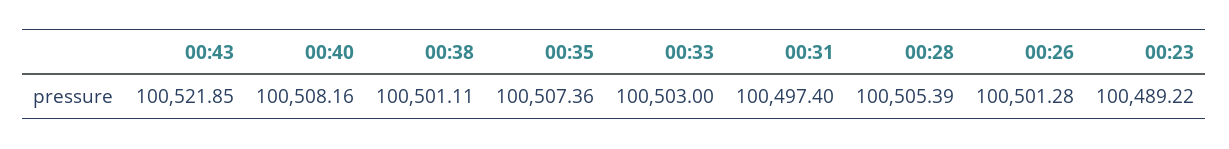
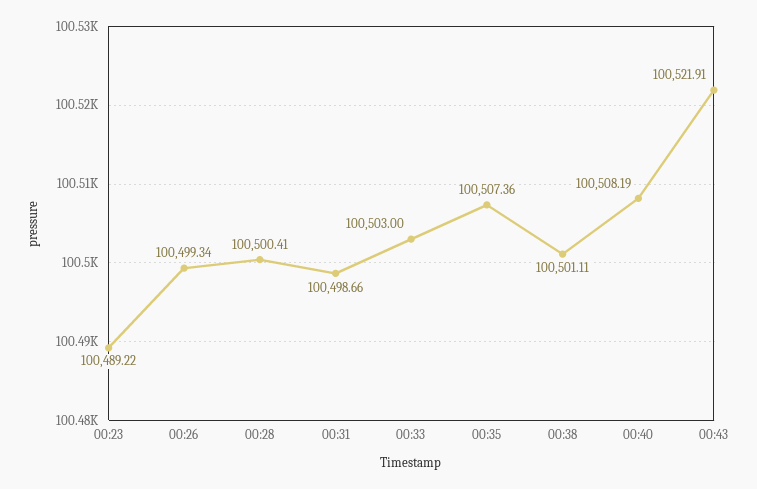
00:43: 100521.85 -> 100521.91
00:40: 100508.16 -> 100508.19
00:31: 100497.4 -> 100498.66
00:28: 100505.39 -> 100500.41
00:26: 100501.28 -> 100499.34

